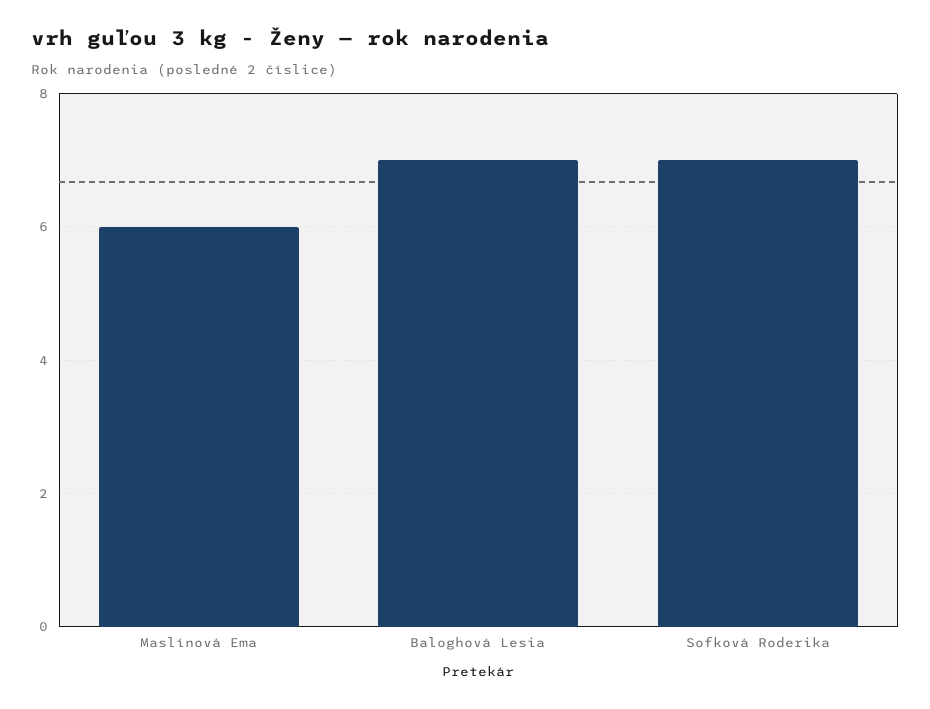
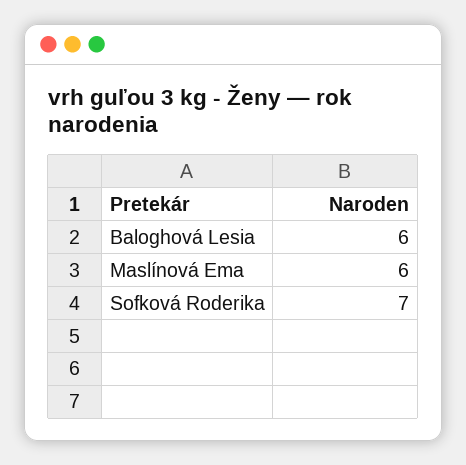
Baloghová Lesia: 7 -> 6

